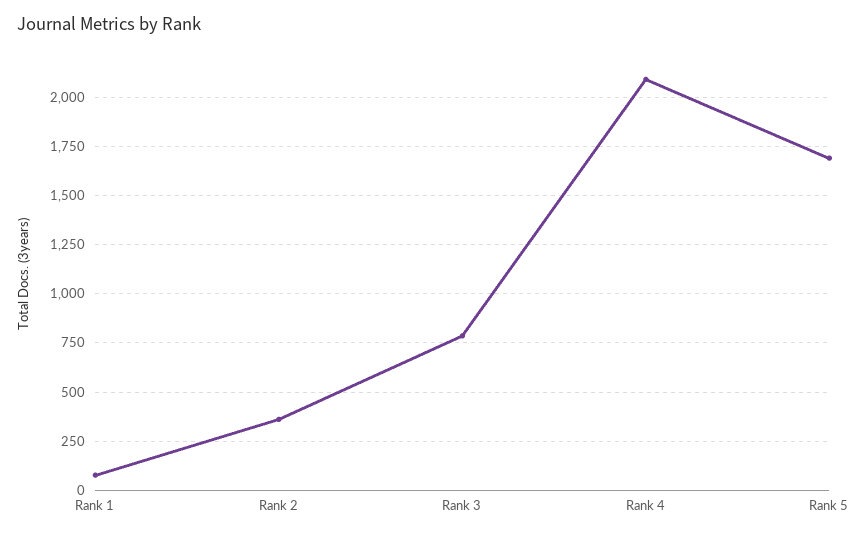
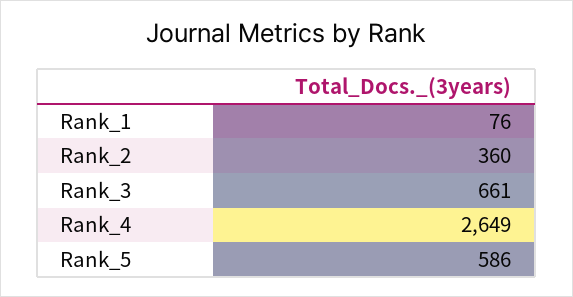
Rank 3: 800 -> 661
Rank 4: 2100 -> 2649
Rank 5: 1700 -> 586

